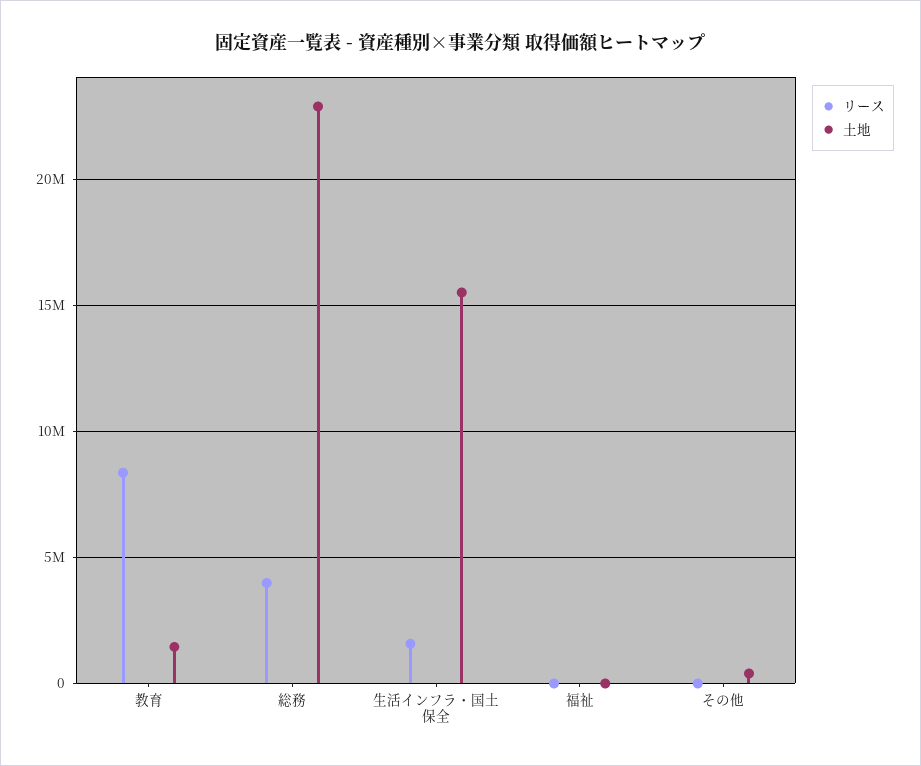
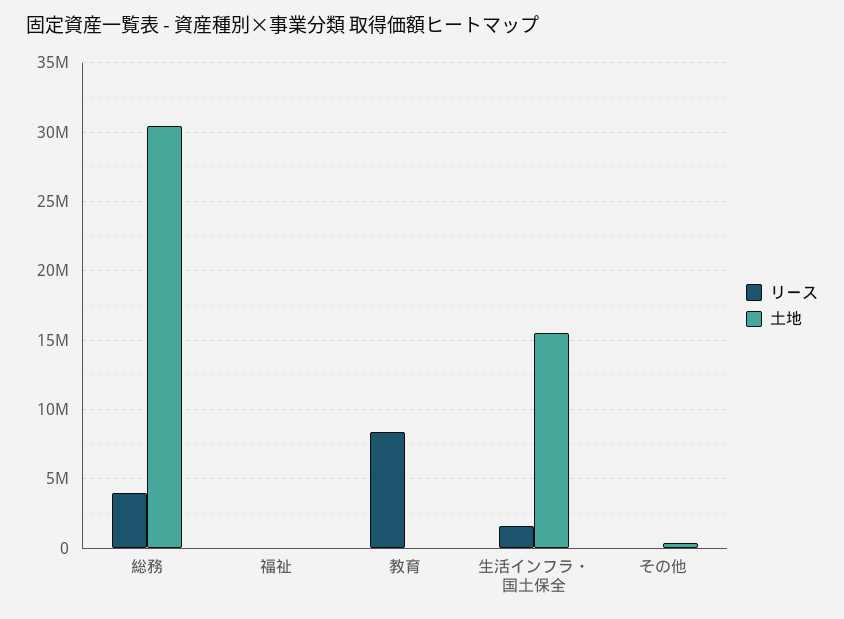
土地, 教育: 1500000 -> 0
土地, 総務: 23000000 -> 30500000

